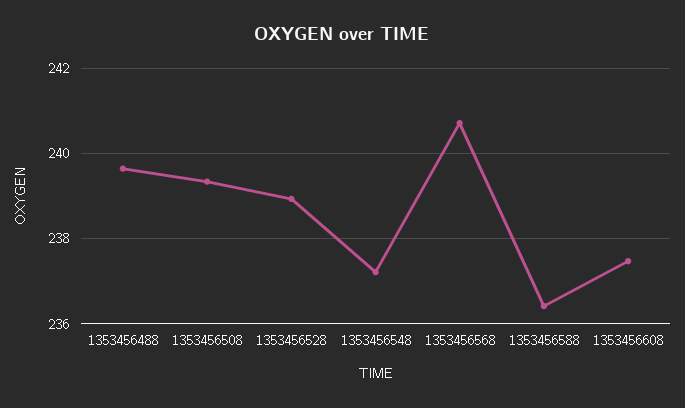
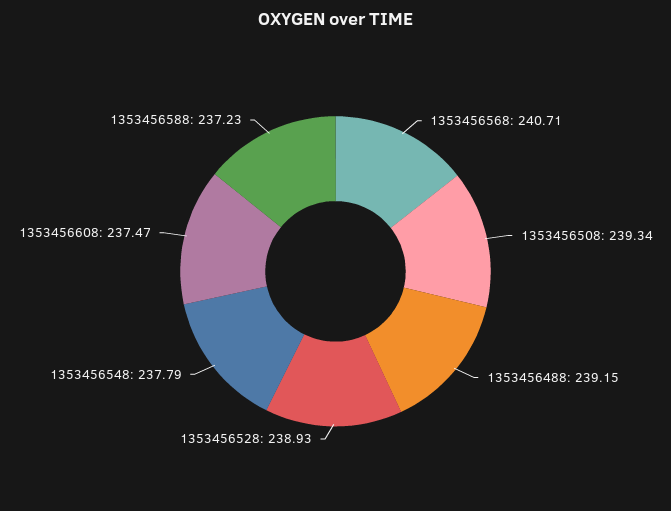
1353456488: 239.6 -> 239.15
1353456548: 237.2 -> 237.79
1353456588: 236.4 -> 237.23

